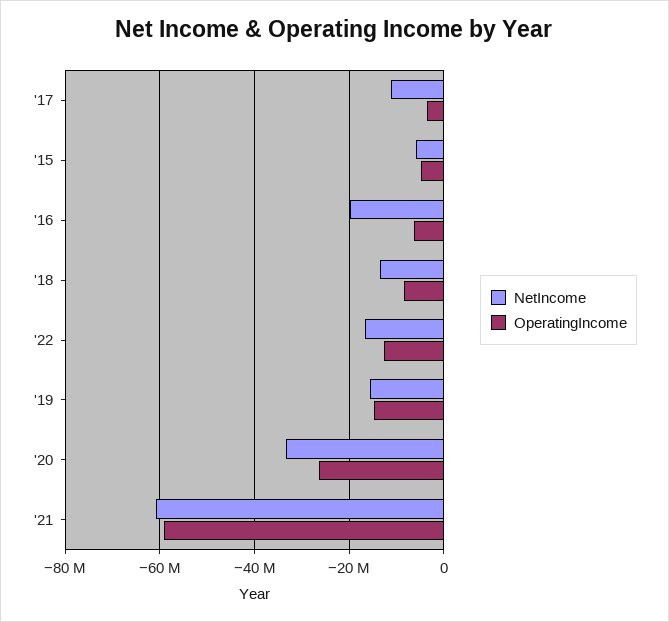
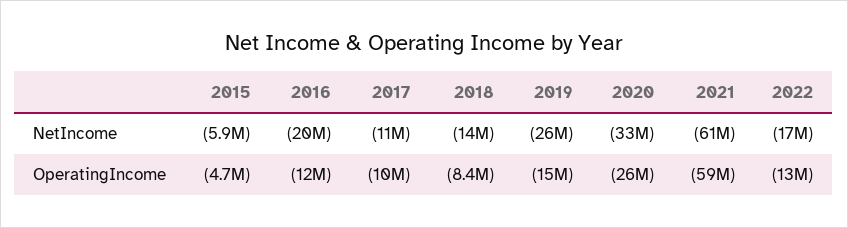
OperatingIncome, '17: -4000000 -> -10000000
OperatingIncome, '16: -6000000 -> -12000000
NetIncome, '19: -16000000 -> -26000000

